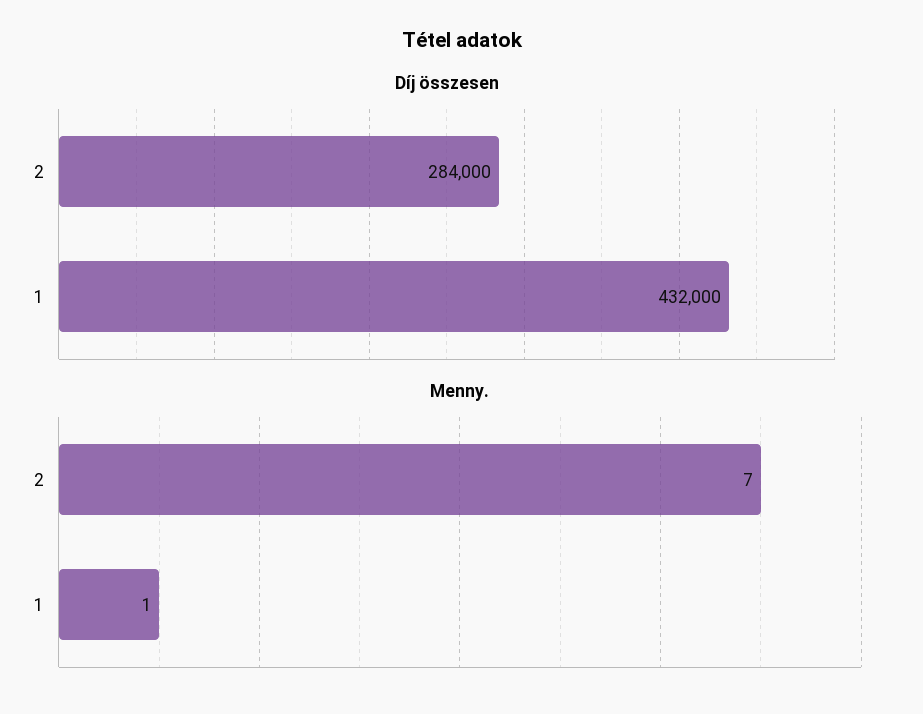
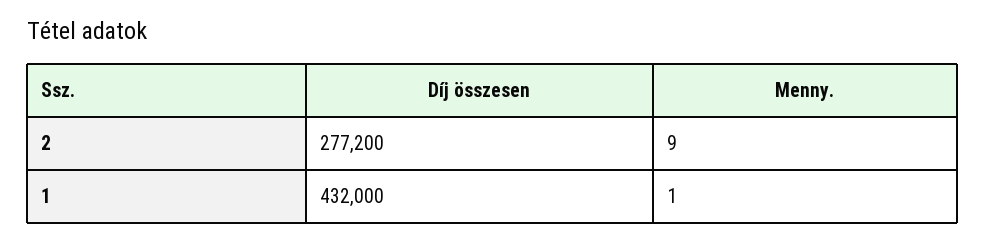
Díj összesen, 2: 284000 -> 277200
Menny., 2: 7 -> 9

